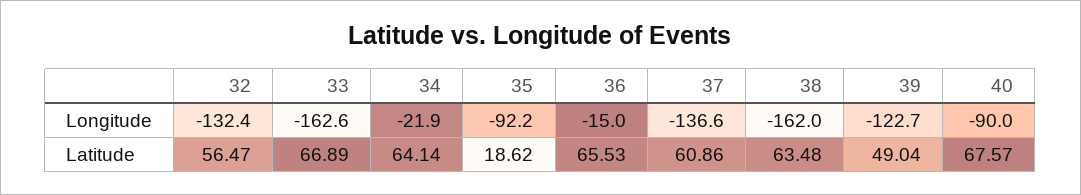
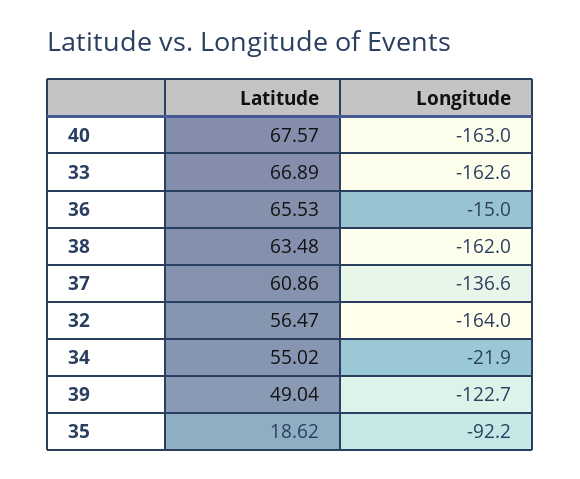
32, Longitude: -132.4 -> -164
40, Longitude: -90 -> -163
34, Latitude: 64.14 -> 55.02

